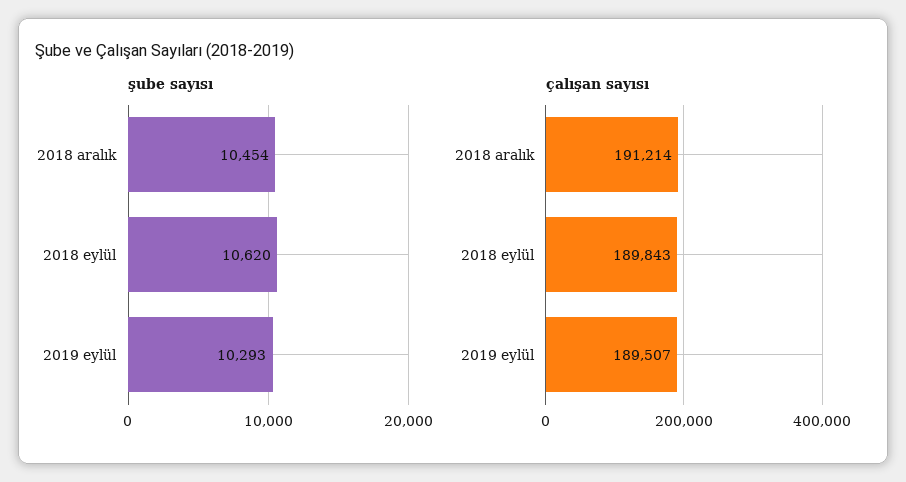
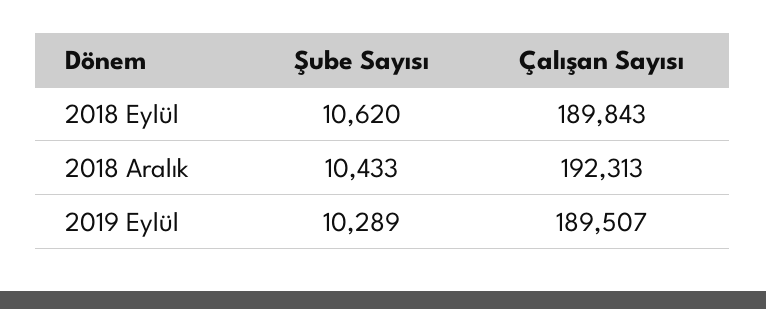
şube sayısı, 2018 aralık: 10454 -> 10433
şube sayısı, 2019 eylül: 10293 -> 10289
çalışan sayısı, 2018 aralık: 191214 -> 192313

